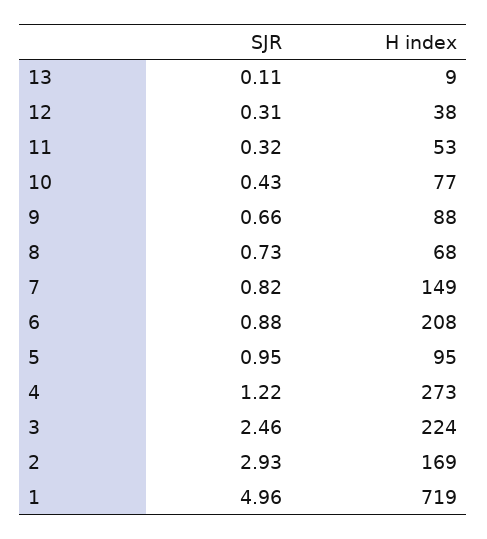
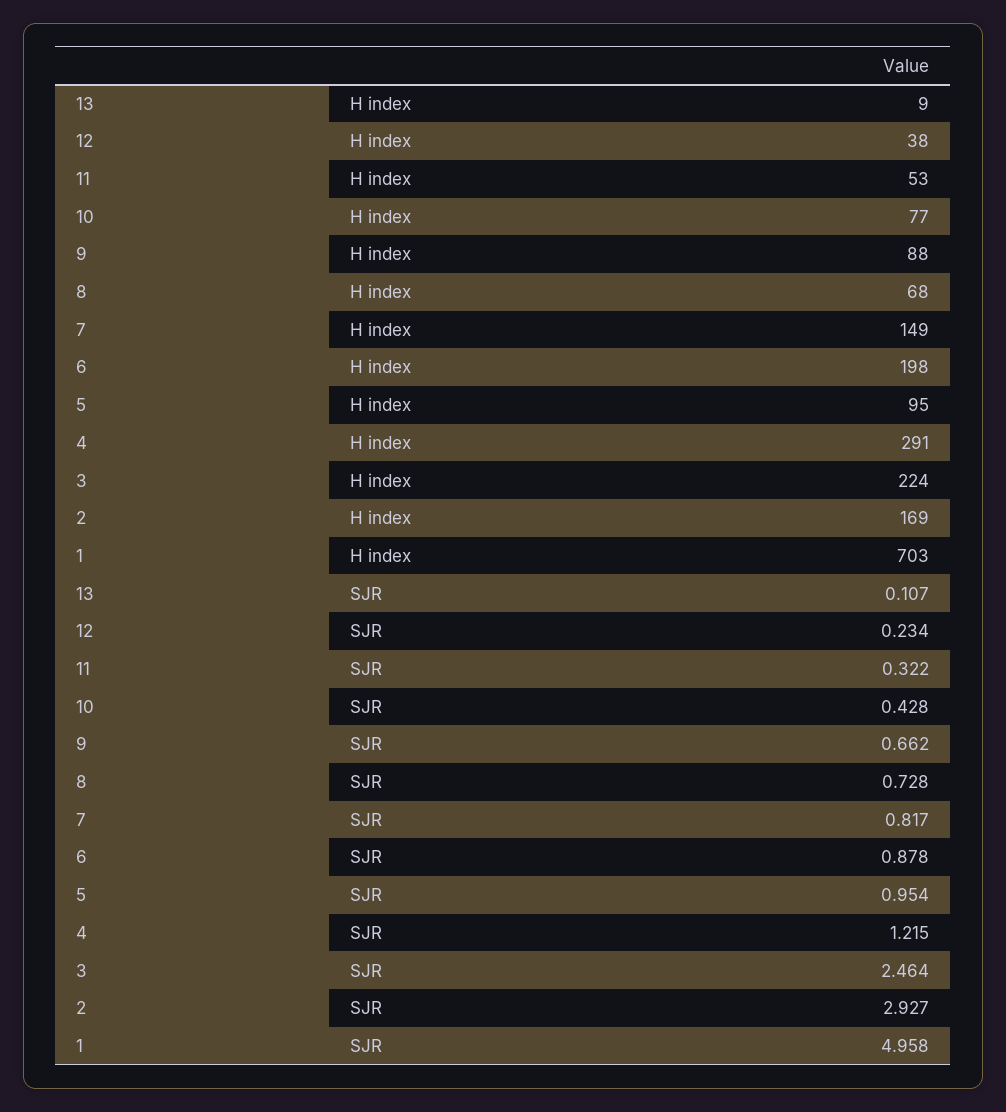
SJR, 12: 0.31 -> 0.234
H index, 6: 208 -> 198
H index, 4: 273 -> 291
H index, 1: 719 -> 703

